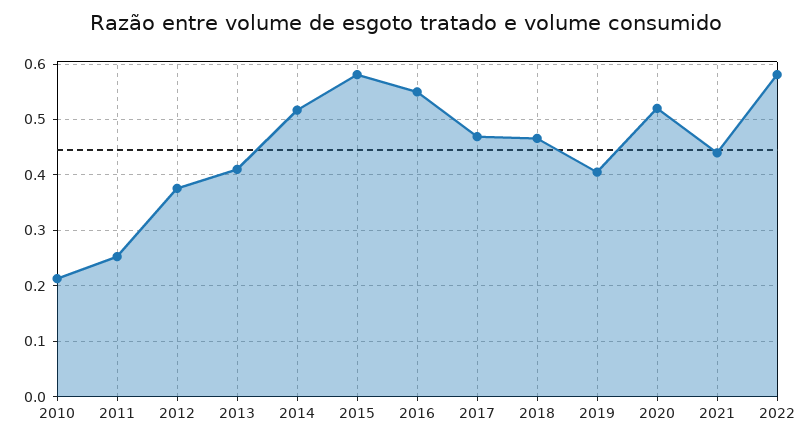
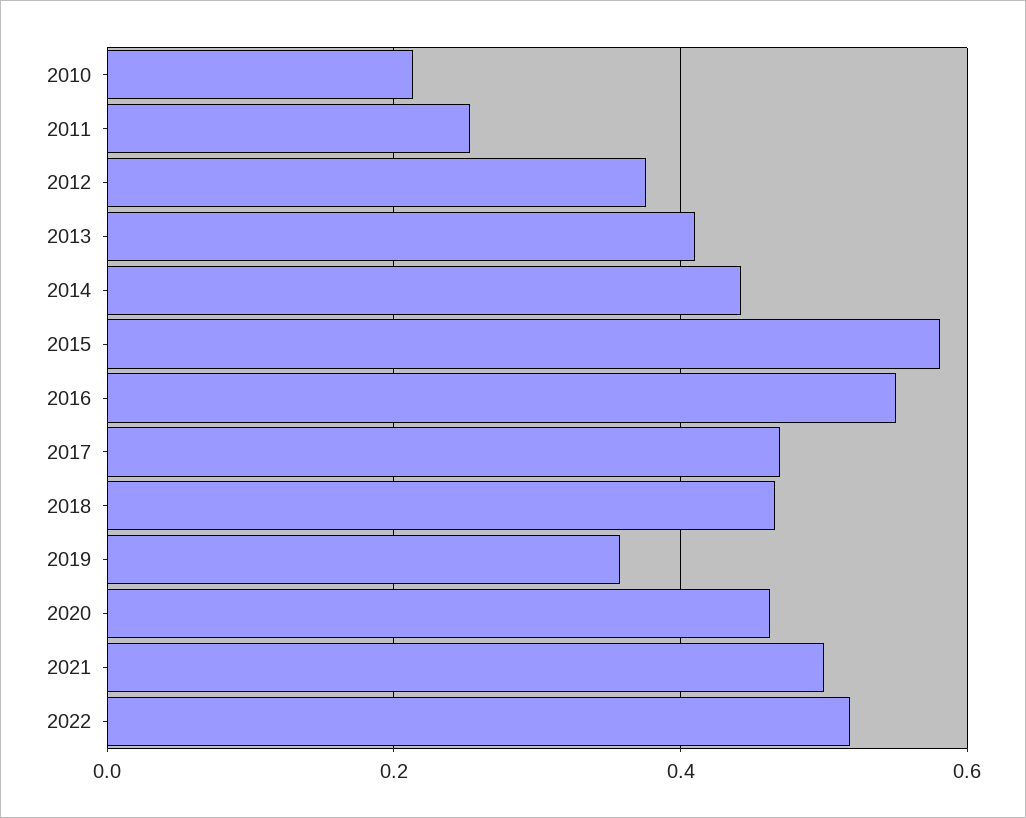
2014: 0.52 -> 0.44
2019: 0.4 -> 0.36
2020: 0.52 -> 0.46
2021: 0.44 -> 0.5
2022: 0.58 -> 0.52

